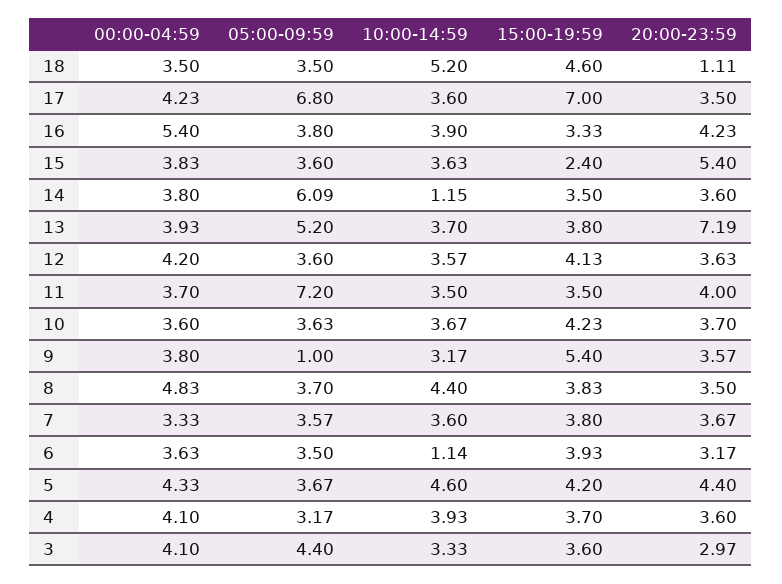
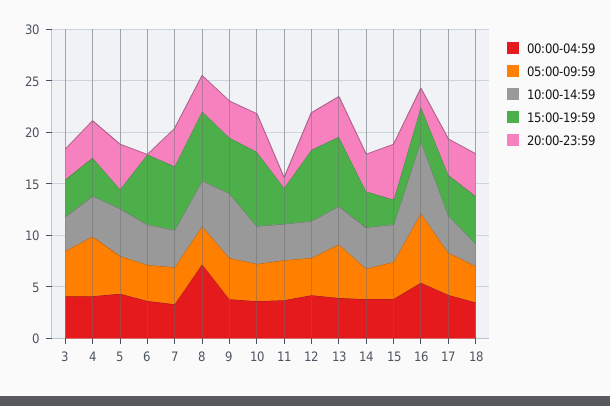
10:00-14:59, 18: 5.2 -> 2
20:00-23:59, 18: 1.11 -> 4
05:00-09:59, 17: 6.8 -> 4
15:00-19:59, 17: 7 -> 4
05:00-09:59, 16: 3.8 -> 7
10:00-14:59, 16: 3.9 -> 7
20:00-23:59, 16: 4.23 -> 2
05:00-09:59, 14: 6.09 -> 3
10:00-14:59, 14: 1.15 -> 4
15:00-19:59, 13: 3.8 -> 7
20:00-23:59, 13: 7.19 -> 4
15:00-19:59, 12: 4.13 -> 7
05:00-09:59, 11: 7.2 -> 4
20:00-23:59, 11: 4 -> 1
15:00-19:59, 10: 4.23 -> 7
05:00-09:59, 9: 1 -> 4
10:00-14:59, 9: 3.17 -> 6
00:00-04:59, 8: 4.83 -> 7
15:00-19:59, 8: 3.83 -> 7
15:00-19:59, 7: 3.8 -> 6
10:00-14:59, 6: 1.14 -> 4
15:00-19:59, 6: 3.93 -> 7
20:00-23:59, 6: 3.17 -> 0
15:00-19:59, 5: 4.2 -> 2
05:00-09:59, 4: 3.17 -> 6

